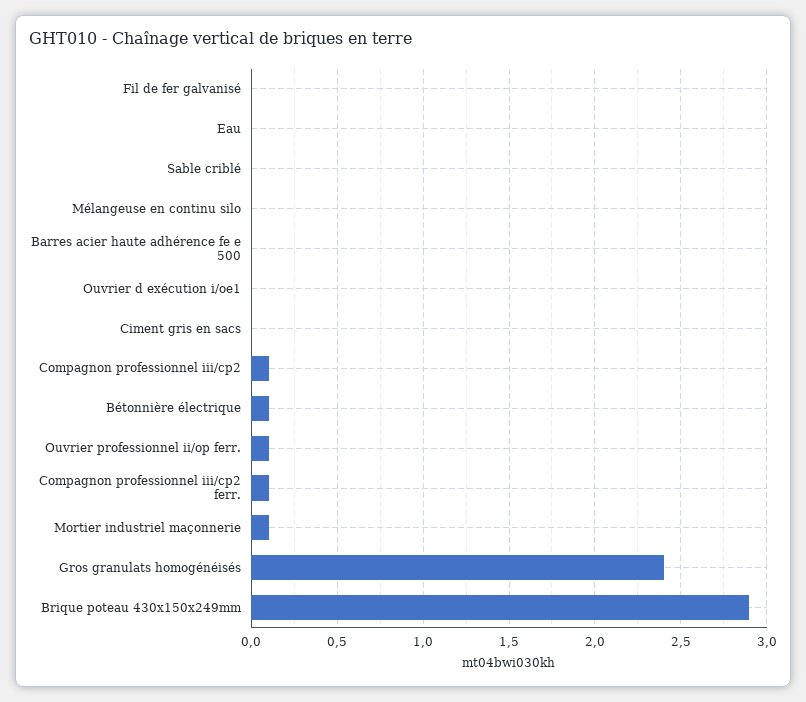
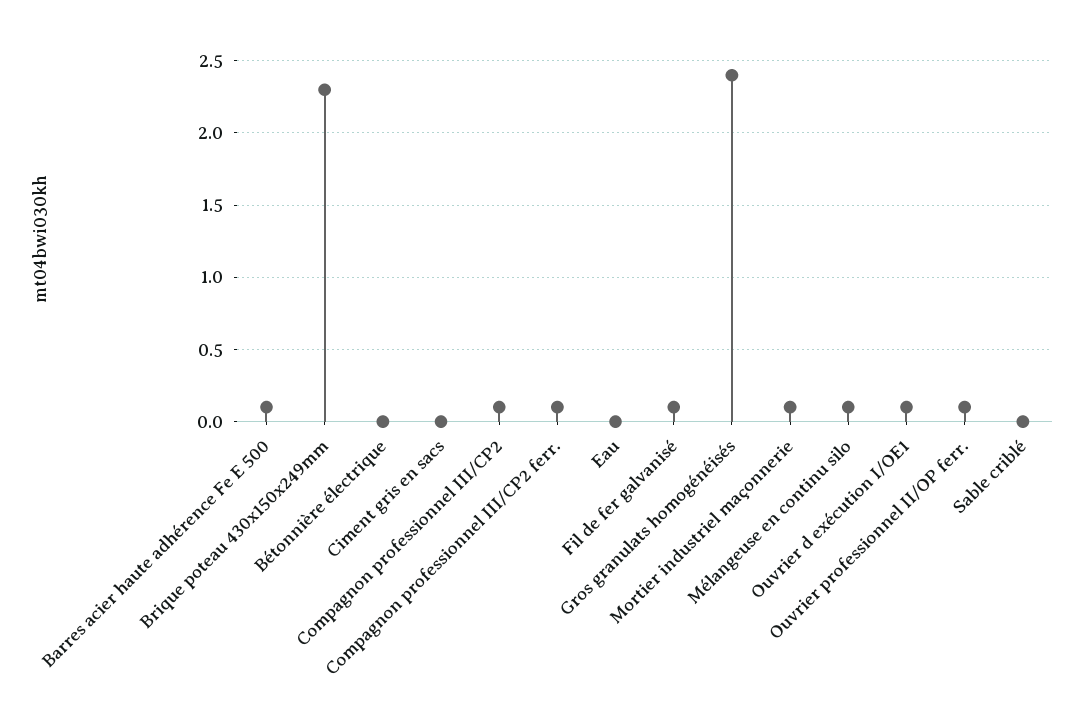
Fil de fer galvanisé: 0 -> 0.1
Mélangeuse en continu silo: 0 -> 0.1
Barres acier haute adhérence fe e 500: 0 -> 0.1
Ouvrier d exécution i/oe1: 0 -> 0.1
Bétonnière électrique: 0.1 -> 0
Brique poteau 430x150x249mm: 2.9 -> 2.3

